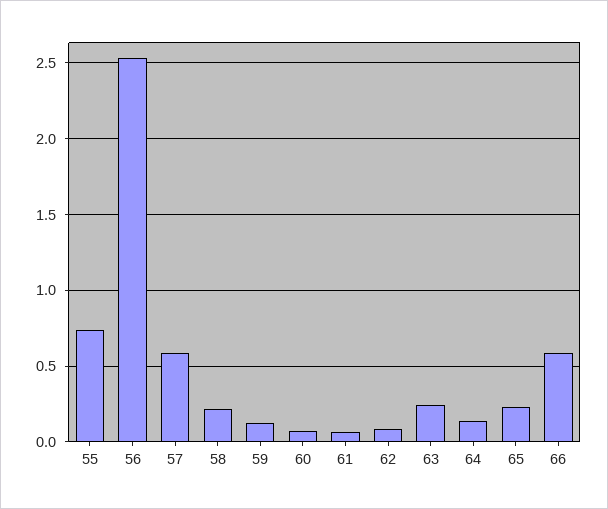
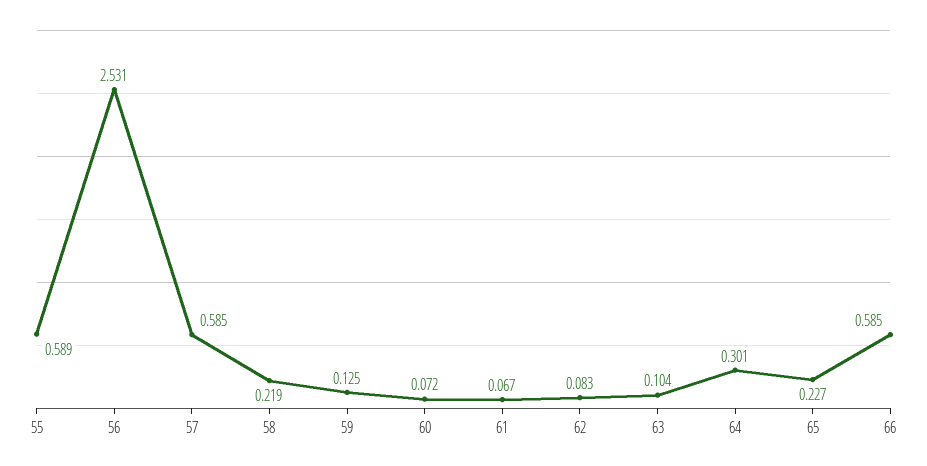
55: 0.75 -> 0.589
63: 0.25 -> 0.104
64: 0.15 -> 0.301

